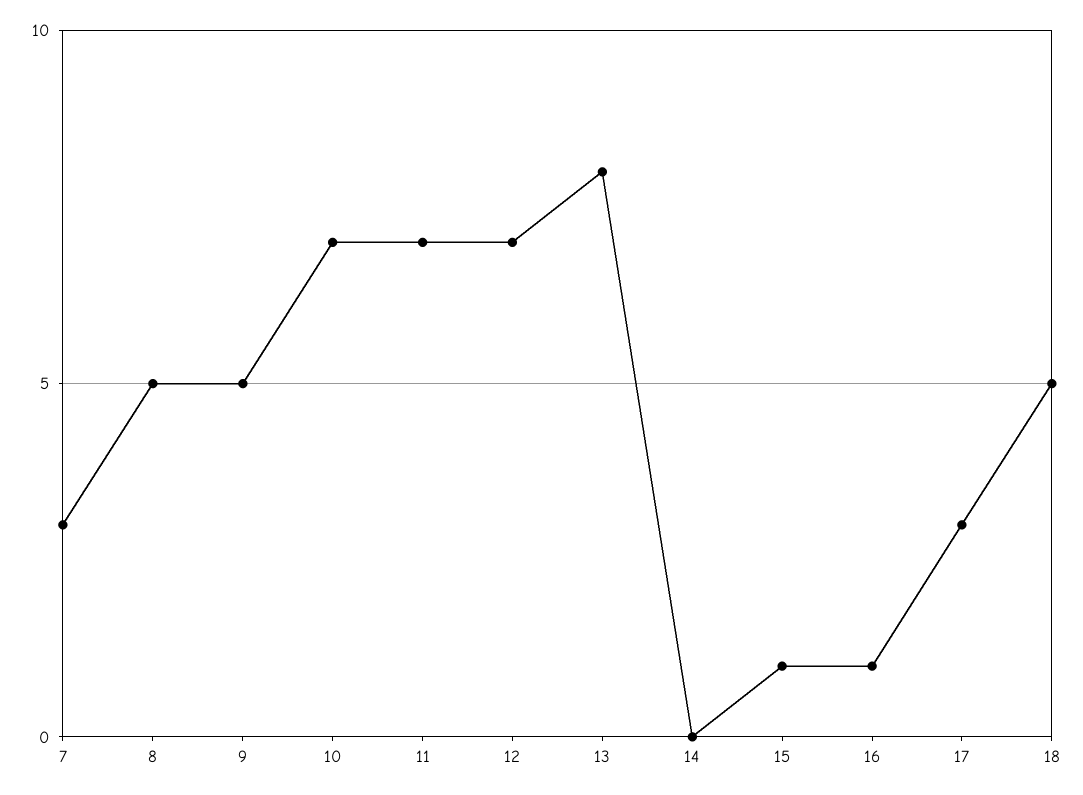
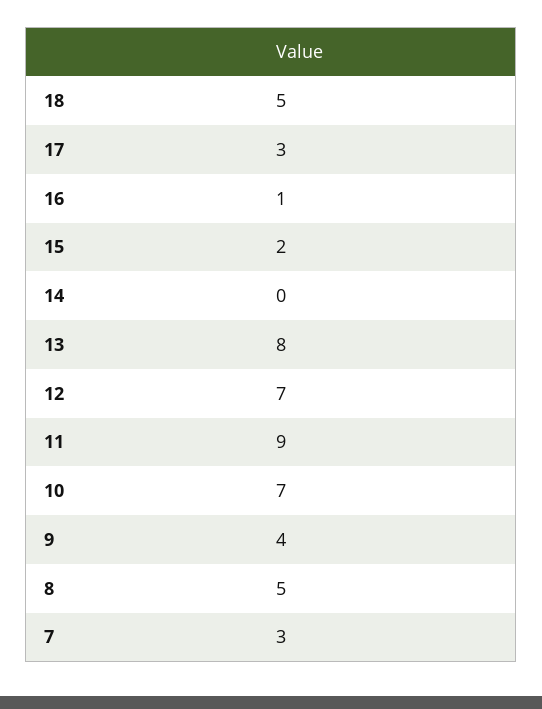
9: 5 -> 4
11: 7 -> 9
15: 1 -> 2

